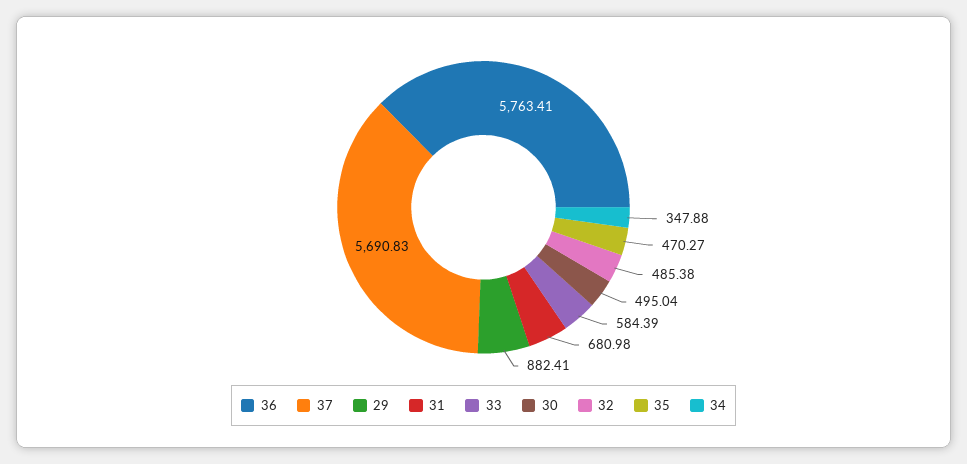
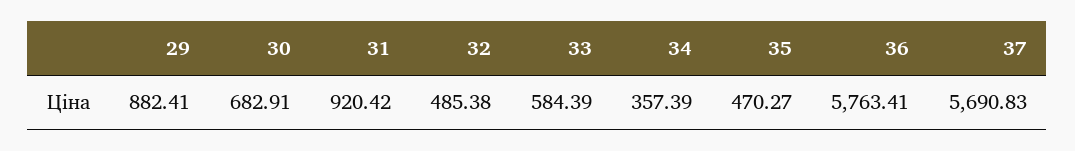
31: 680.98 -> 920.42
30: 495.04 -> 682.91
34: 347.88 -> 357.39

